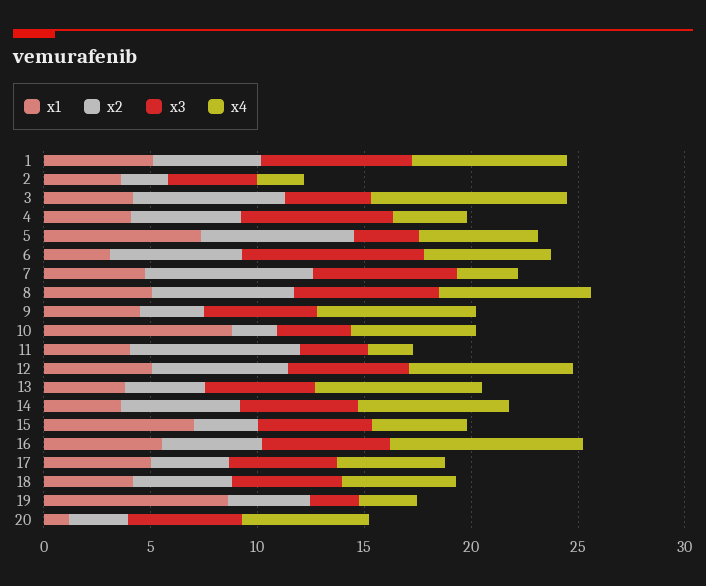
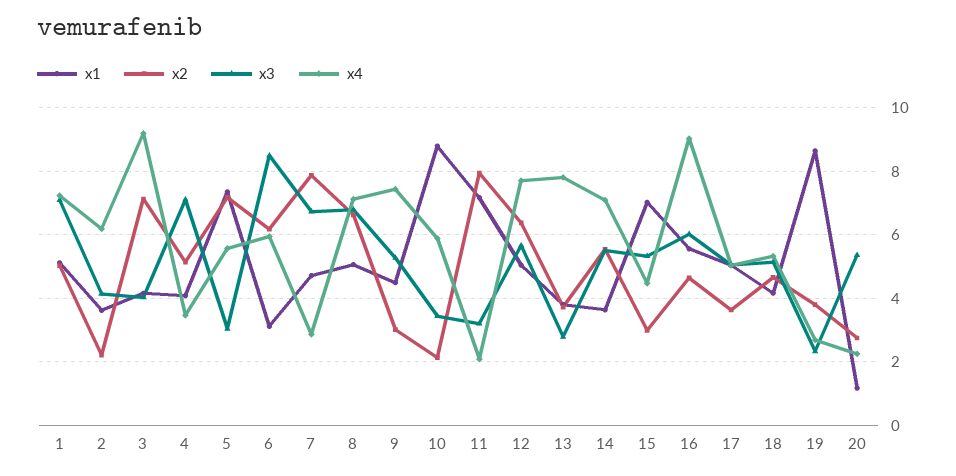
x4, 2: 2 -> 6.2
x1, 11: 4 -> 7.2
x3, 13: 5 -> 2.8
x4, 20: 6 -> 2.2

